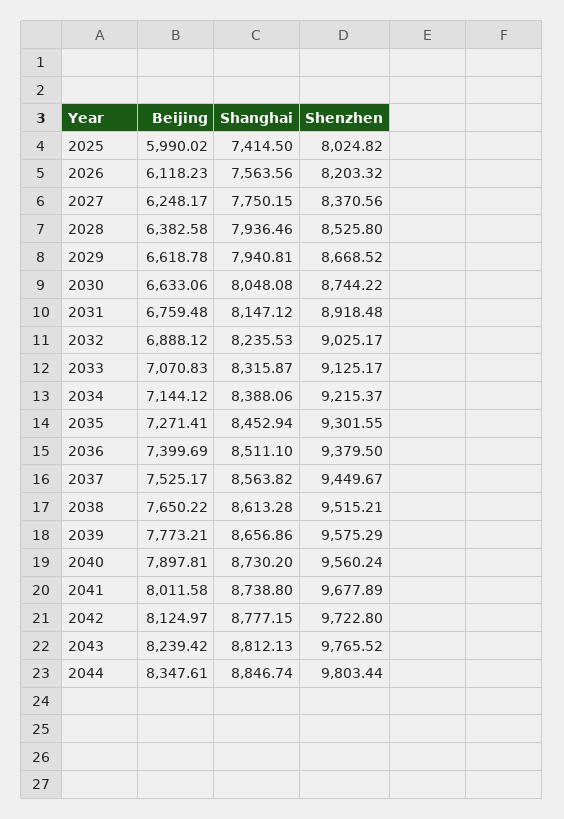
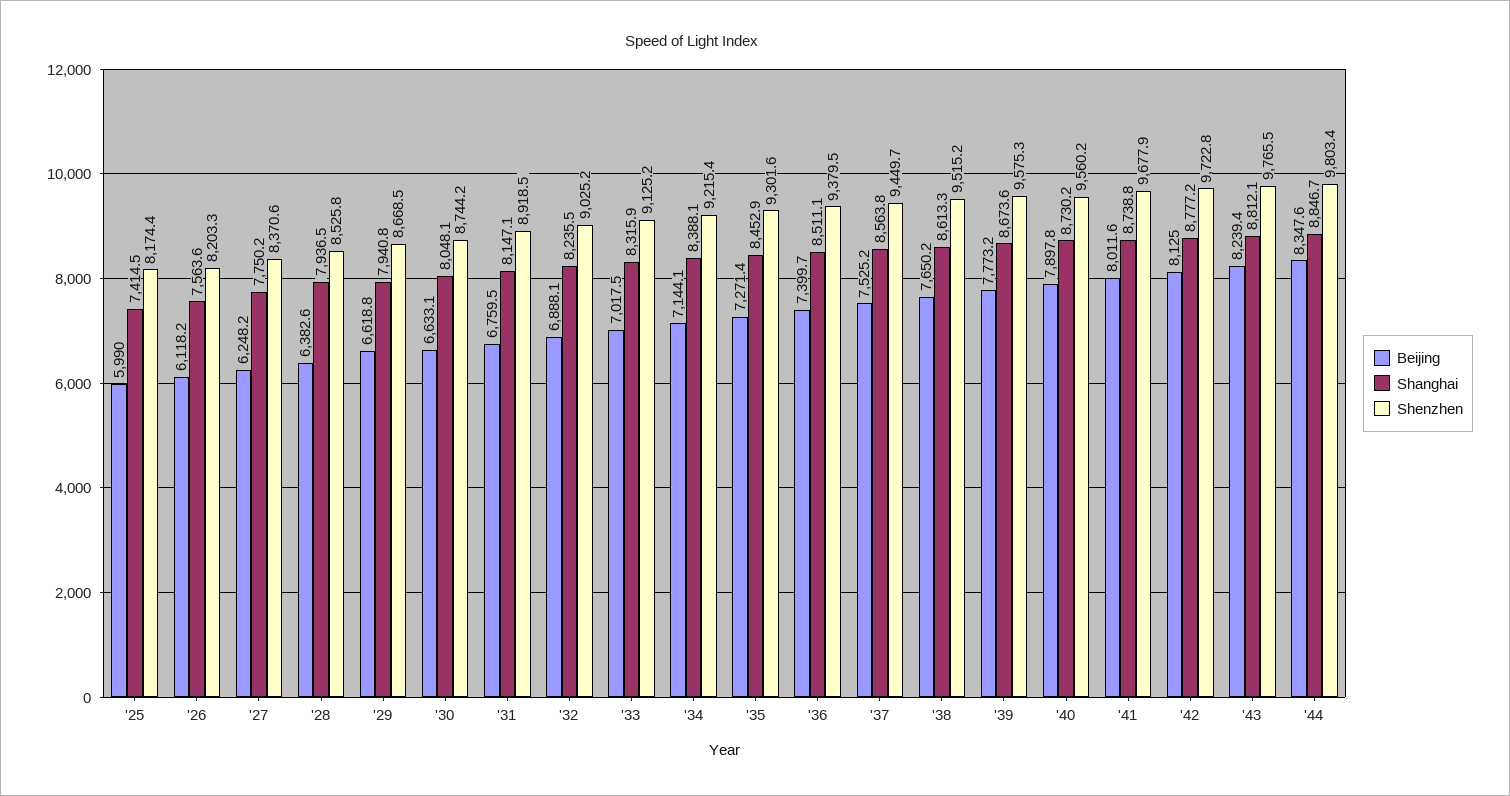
Shenzhen, 2025: 8024.82 -> 8174.4
Beijing, 2033: 7070.83 -> 7017.5
Shanghai, 2039: 8656.86 -> 8673.6

